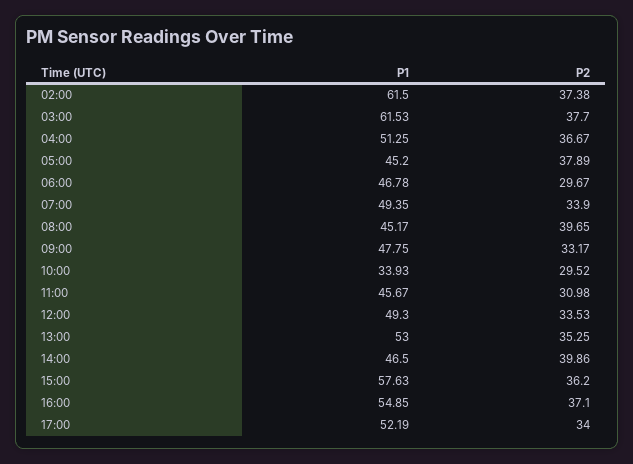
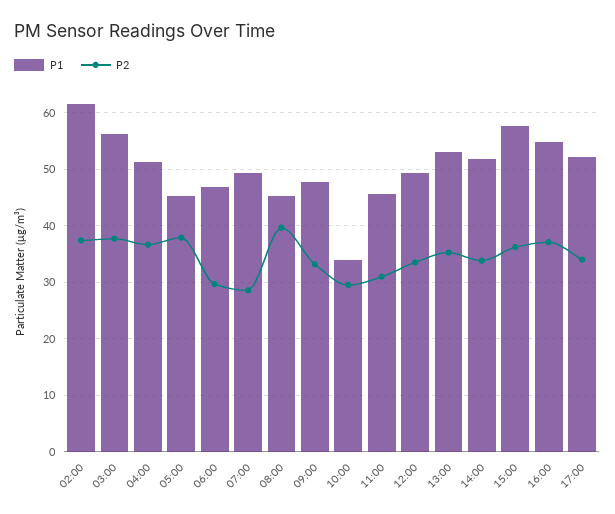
P1, 03:00: 61.53 -> 56
P2, 07:00: 33.9 -> 28
P1, 14:00: 46.5 -> 52
P2, 14:00: 39.86 -> 34

